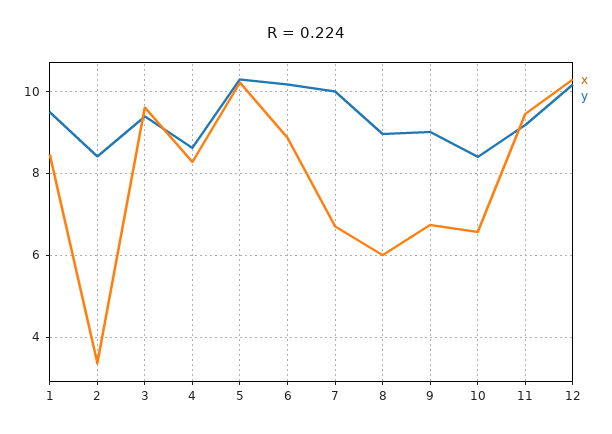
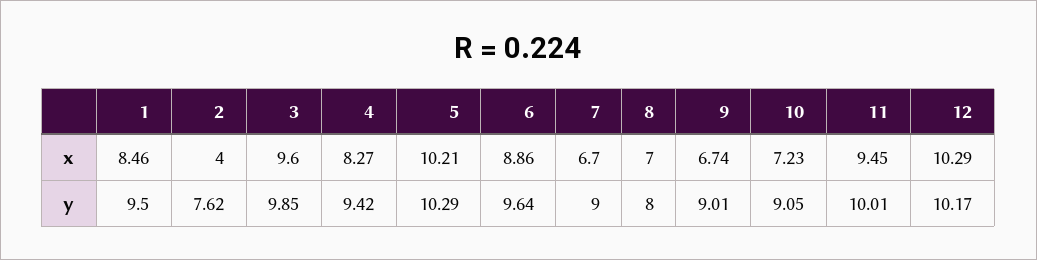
x, 2: 3.4 -> 4
y, 2: 8.4 -> 7.62
y, 3: 9.4 -> 9.85
y, 4: 8.6 -> 9.42
y, 6: 10.2 -> 9.64
y, 7: 10 -> 9
x, 8: 6 -> 7
y, 8: 9 -> 8
x, 10: 6.6 -> 7.23
y, 10: 8.4 -> 9.05
y, 11: 9.2 -> 10.01

